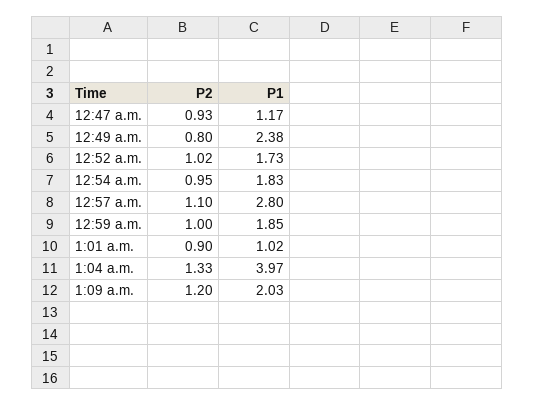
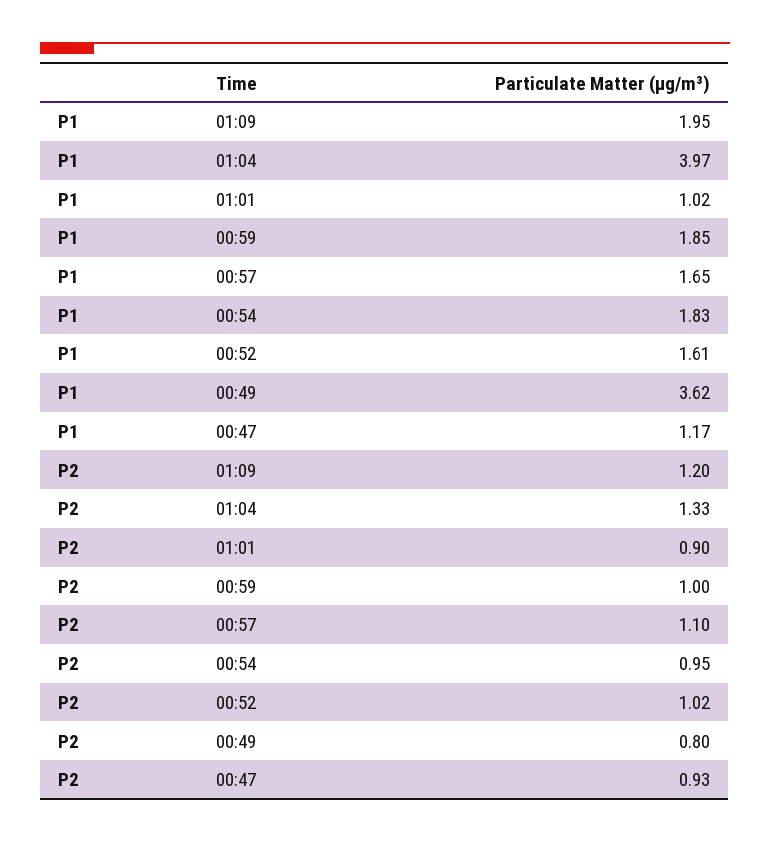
P1, 12:49 a.m.: 2.38 -> 3.62
P1, 12:52 a.m.: 1.73 -> 1.61
P1, 12:57 a.m.: 2.8 -> 1.65
P1, 1:09 a.m.: 2.03 -> 1.95

